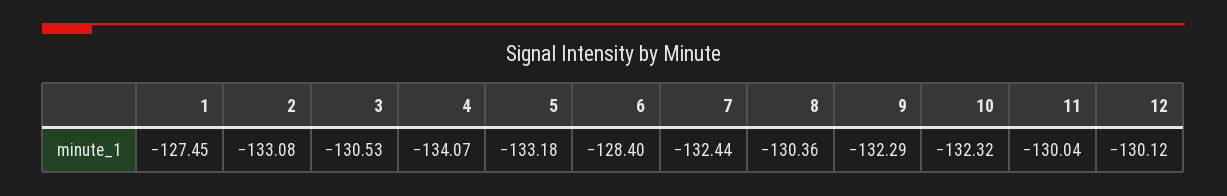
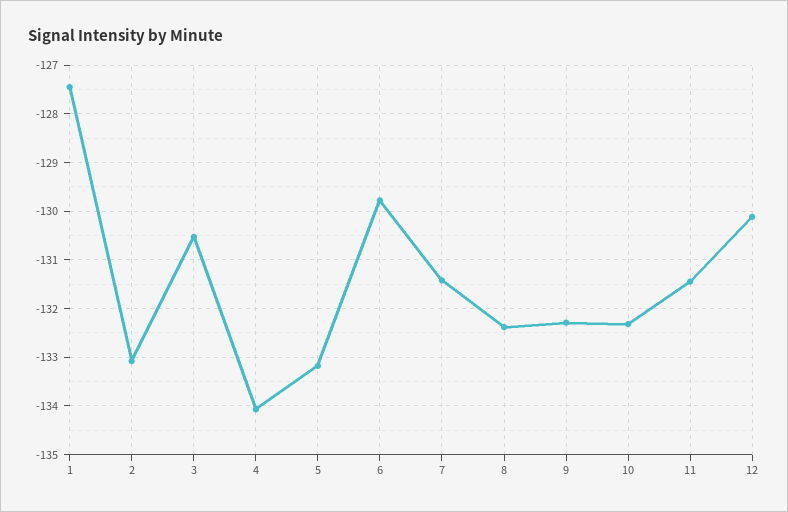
6: -128.4 -> -129.8
7: -132.44 -> -131.4
8: -130.36 -> -132.4
11: -130.04 -> -131.4

